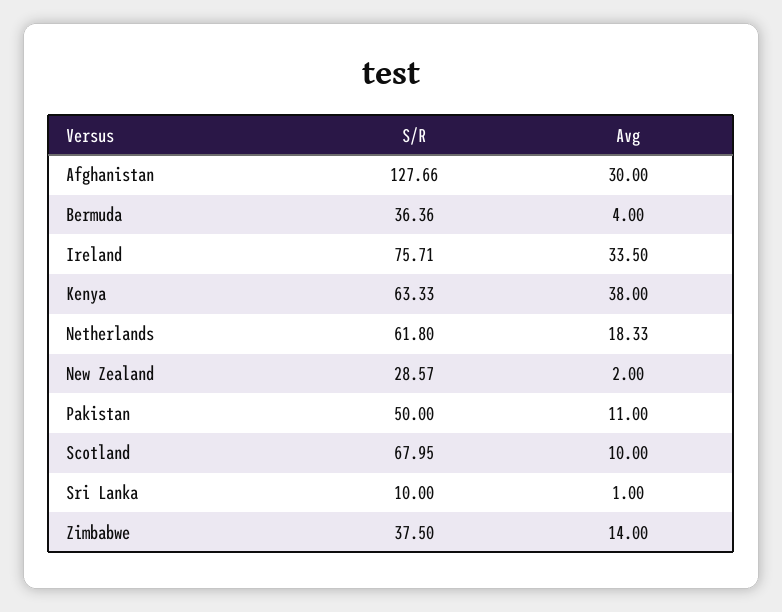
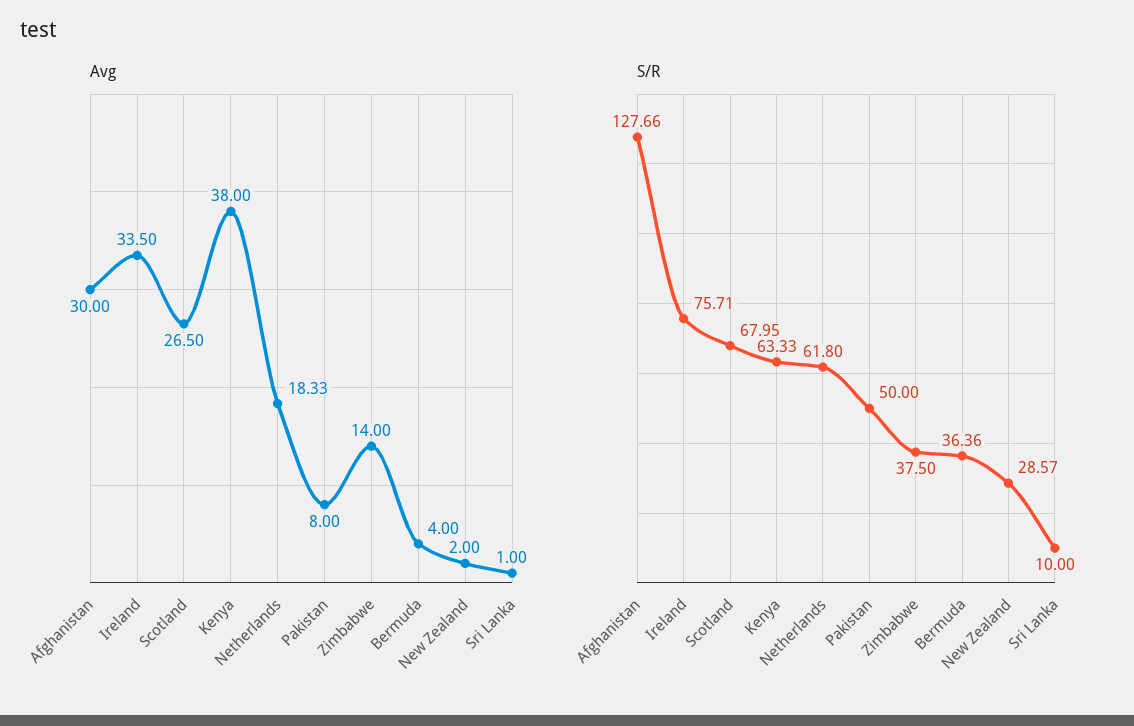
Avg, Pakistan: 11 -> 8
Avg, Scotland: 10 -> 26.5

